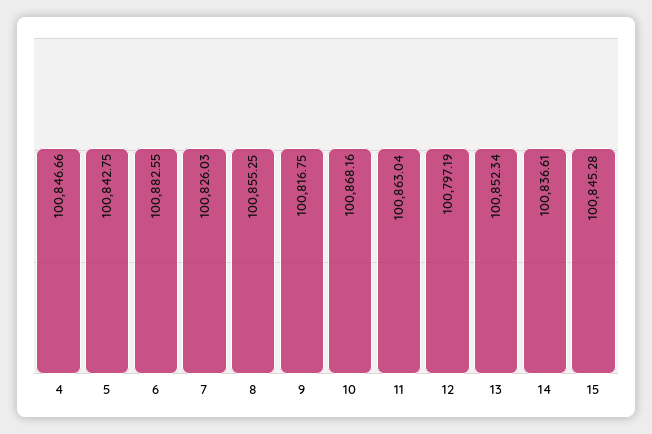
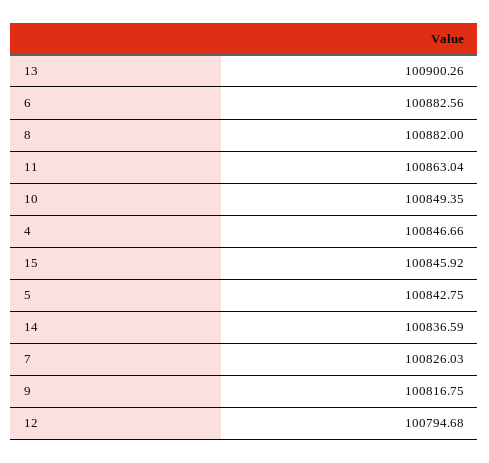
6: 100882.55 -> 100882.56
8: 100855.25 -> 100882
10: 100868.16 -> 100849.35
12: 100797.19 -> 100794.68
13: 100852.34 -> 100900.26
14: 100836.61 -> 100836.59
15: 100845.28 -> 100845.92

